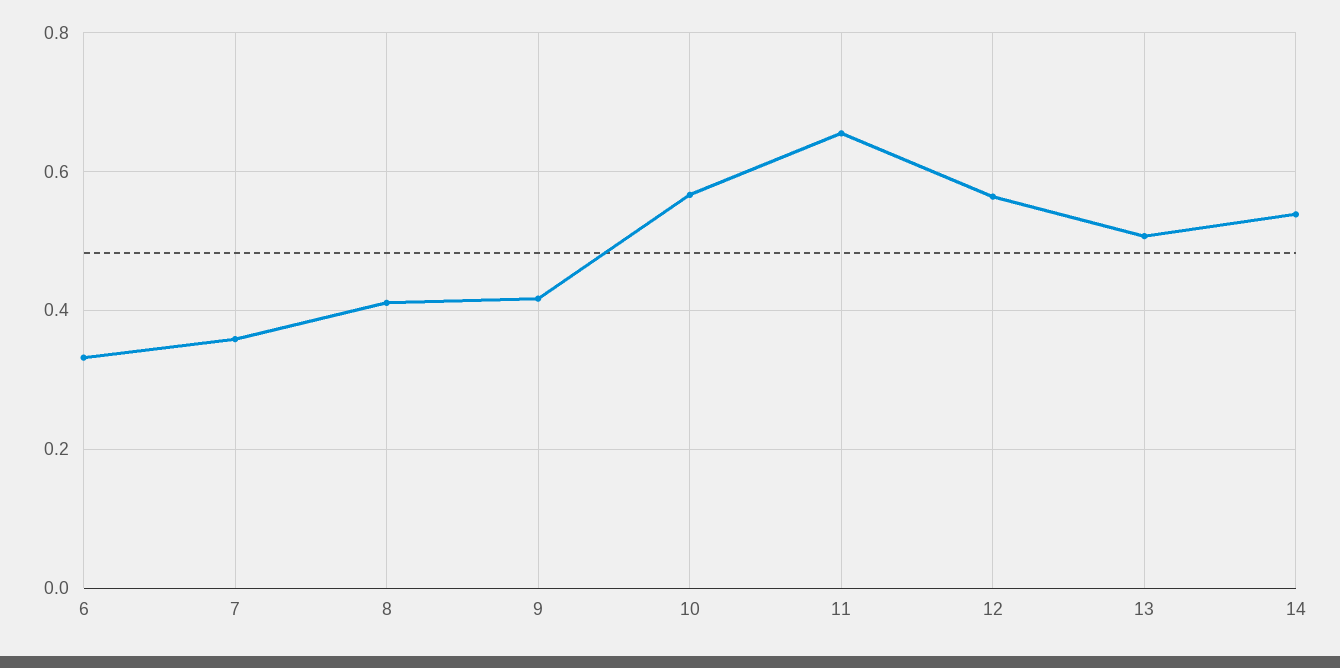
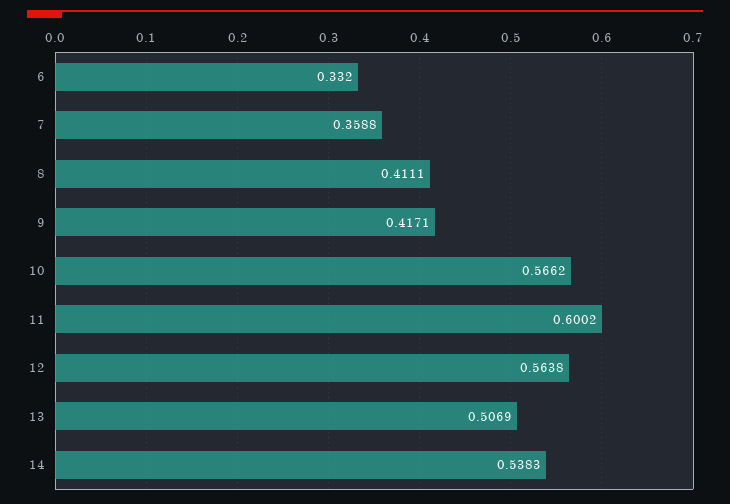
11: 0.66 -> 0.6002

